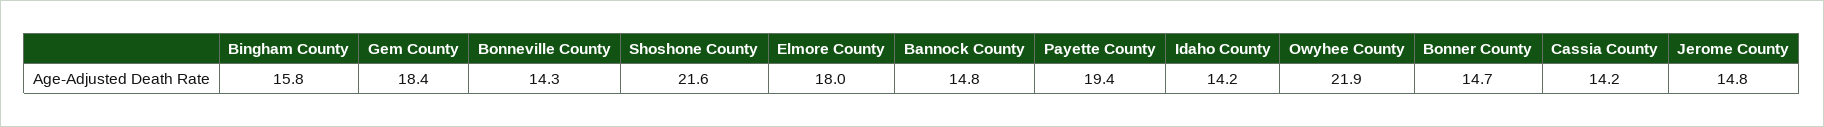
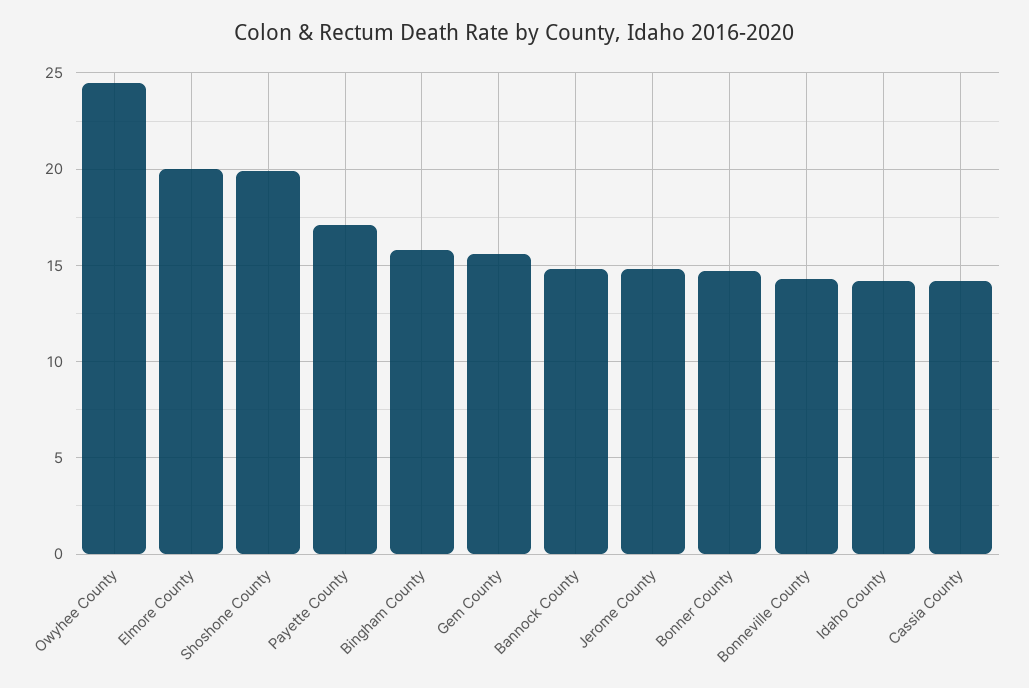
Gem County: 18.4 -> 15.5
Shoshone County: 21.6 -> 20
Elmore County: 18 -> 20
Payette County: 19.4 -> 17
Owyhee County: 21.9 -> 24.5

